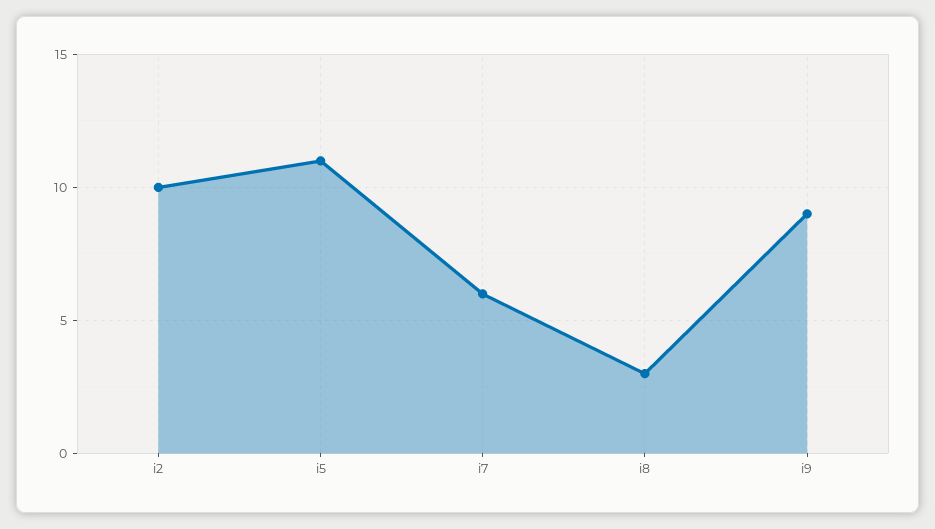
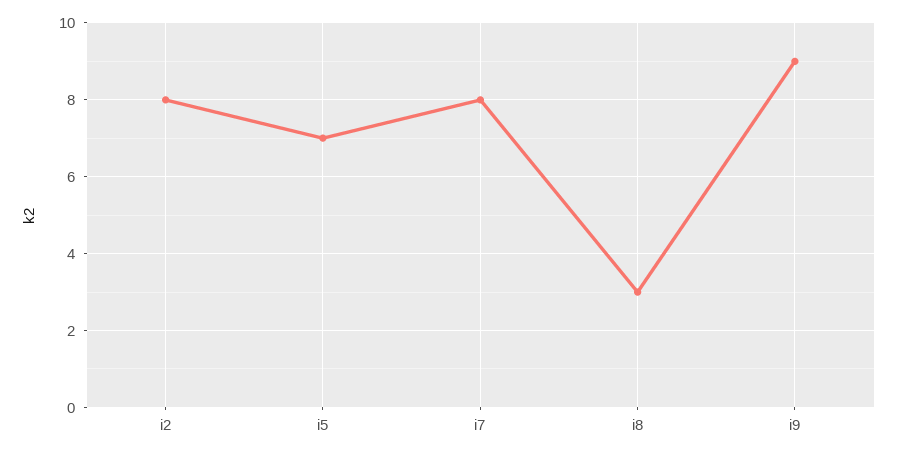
i2: 10 -> 8
i5: 11 -> 7
i7: 6 -> 8

